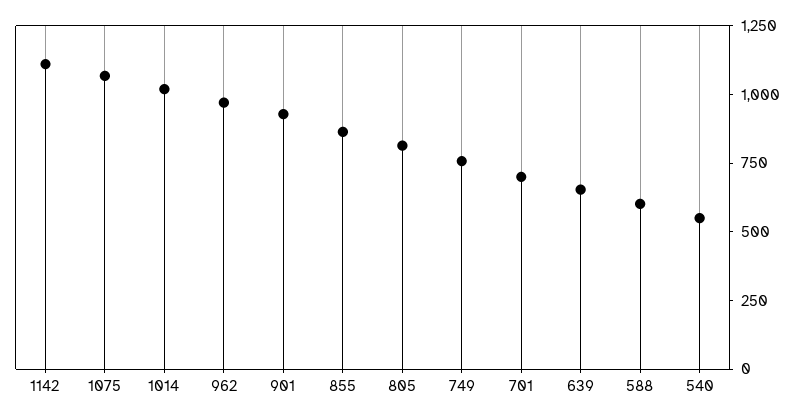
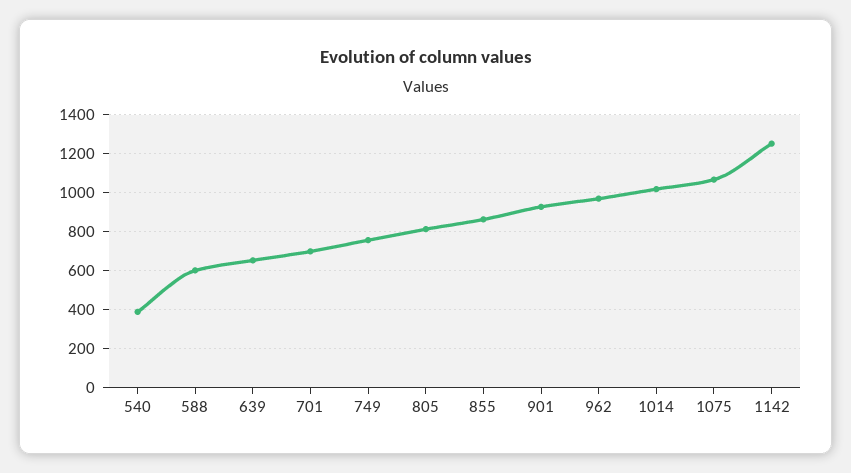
1142: 1100 -> 1250
540: 550 -> 400

